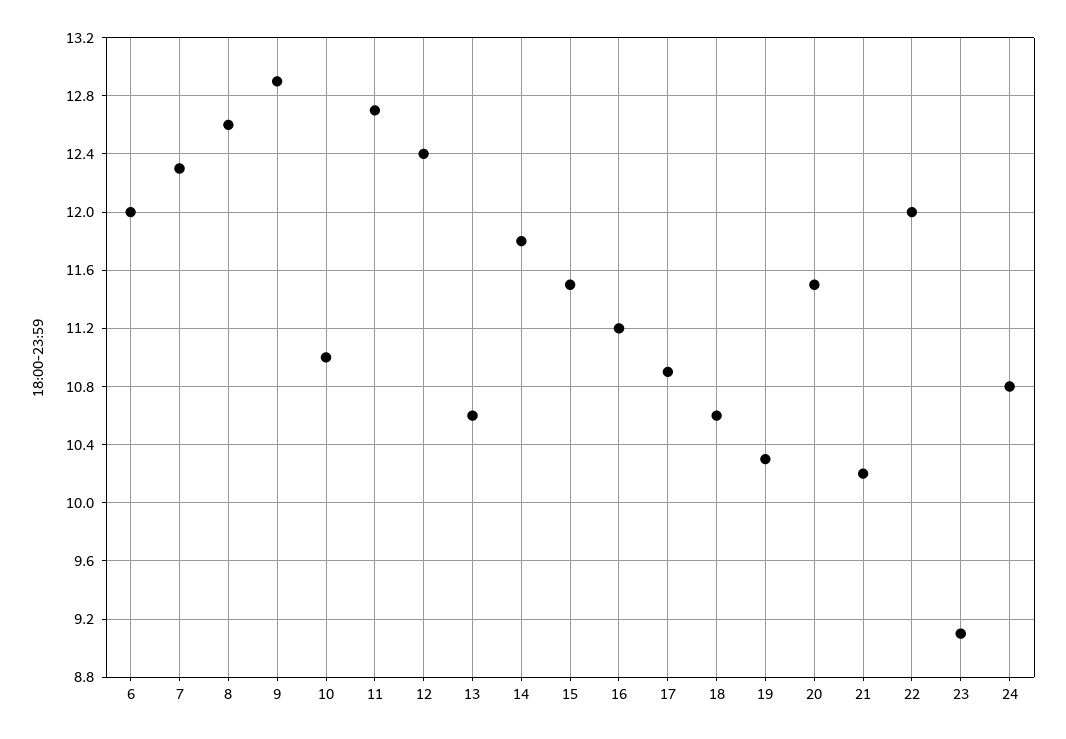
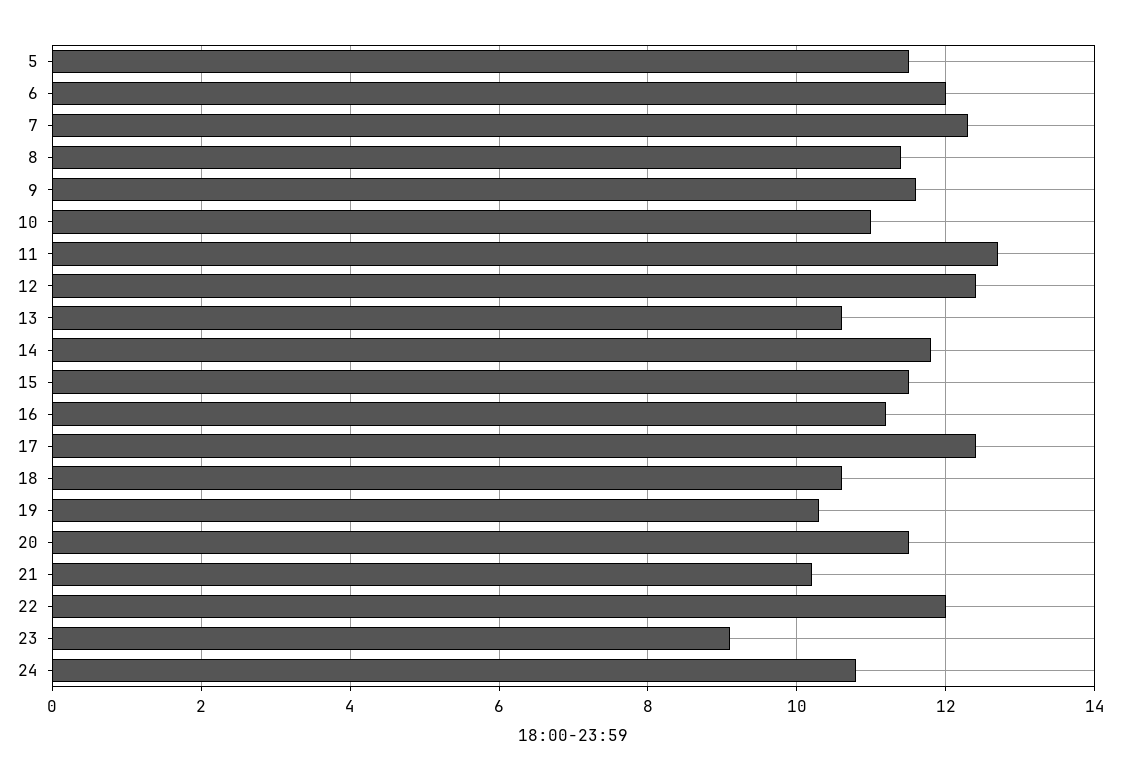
8: 12.6 -> 11.5
9: 12.9 -> 11.5
17: 10.9 -> 12.5
5: none -> 11.5

